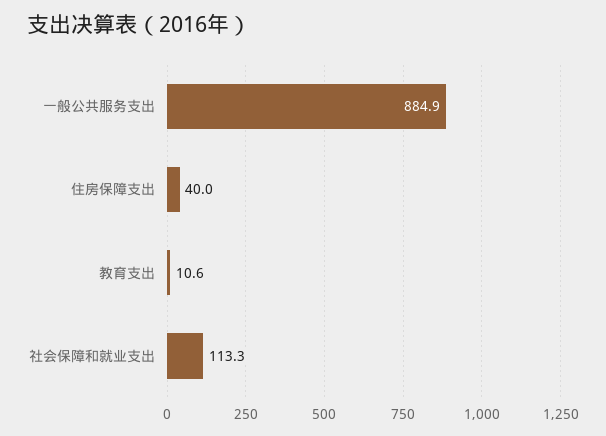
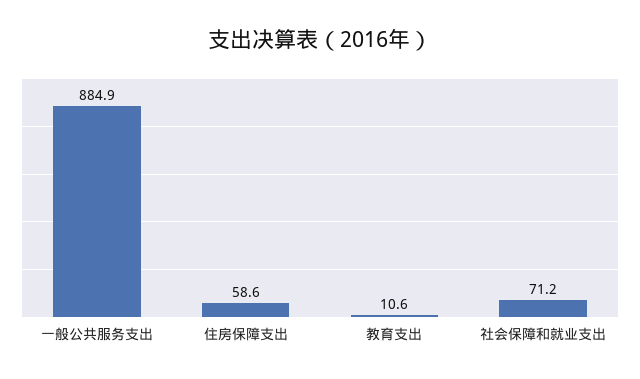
住房保障支出: 40 -> 58.6
社会保障和就业支出: 113.3 -> 71.2

